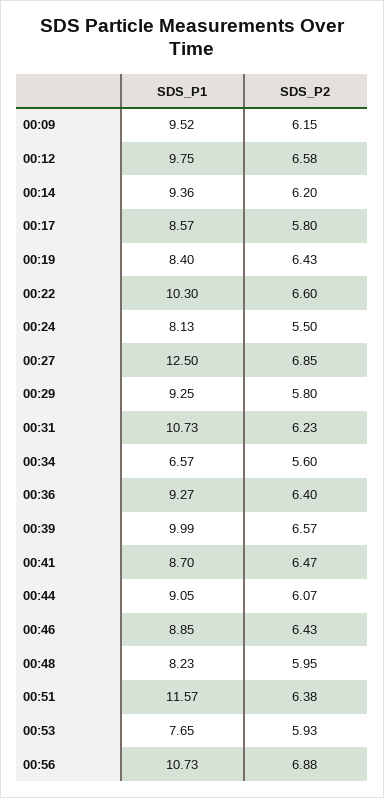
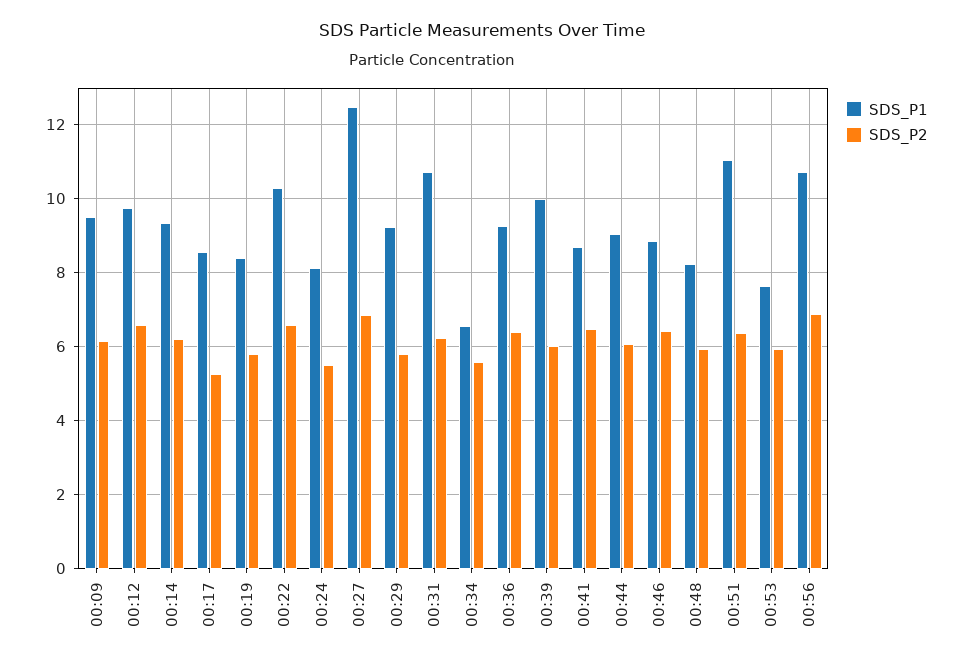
SDS_P2, 00:17: 5.8 -> 5.2
SDS_P2, 00:19: 6.43 -> 5.8
SDS_P2, 00:39: 6.57 -> 6
SDS_P1, 00:51: 11.57 -> 11

